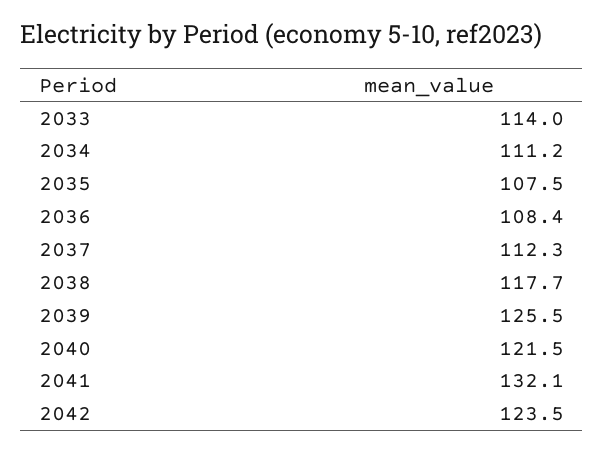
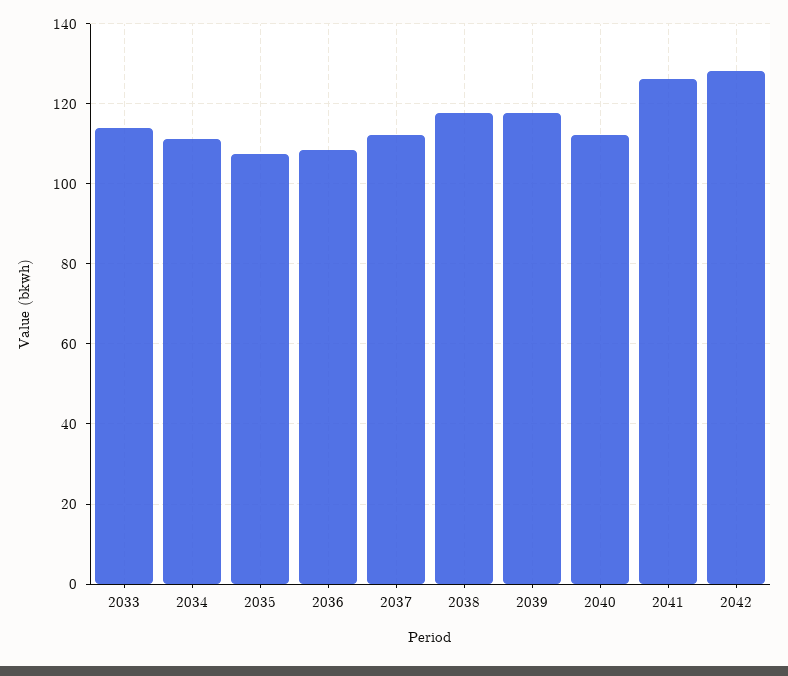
2039: 125.5 -> 118
2040: 121.5 -> 112
2041: 132.1 -> 126
2042: 123.5 -> 128

